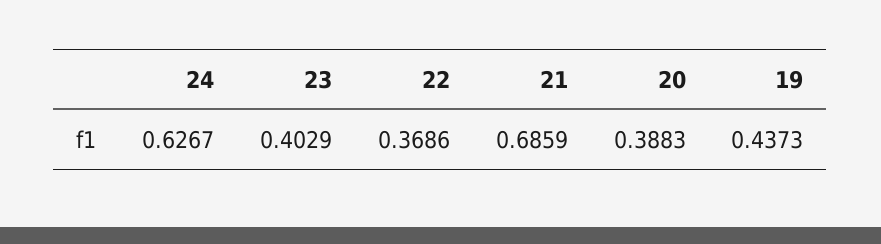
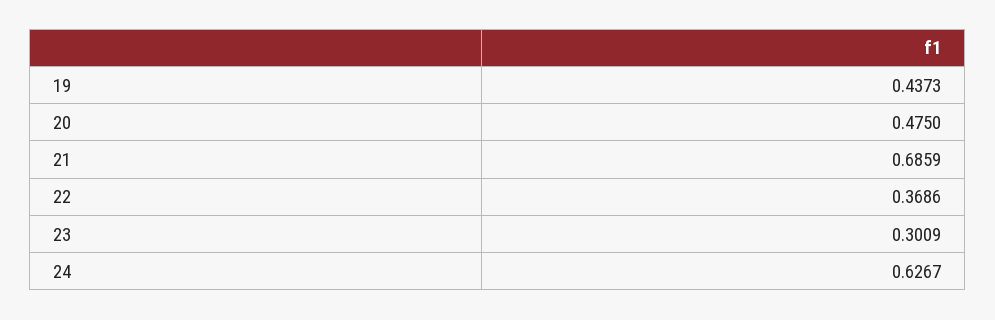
23: 0.4029 -> 0.3009
20: 0.3883 -> 0.475

